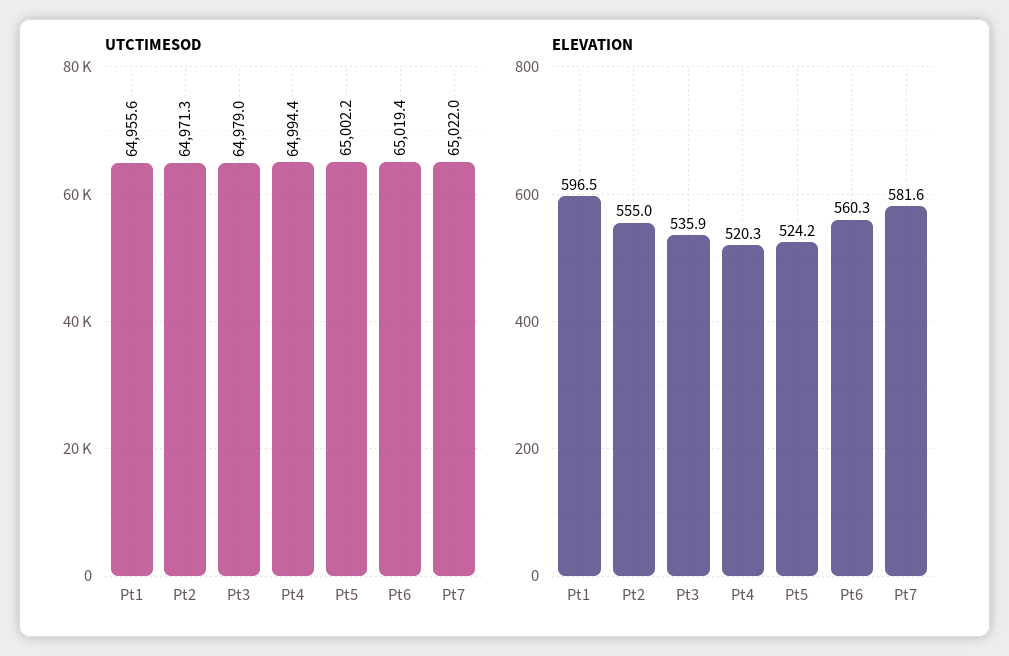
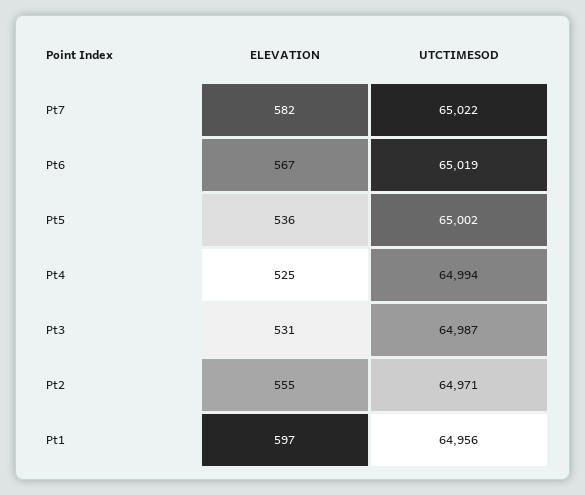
UTCTIMESOD, Pt3: 64979 -> 64987
ELEVATION, Pt3: 535.9 -> 531
ELEVATION, Pt4: 520.3 -> 525
ELEVATION, Pt5: 524.2 -> 536
ELEVATION, Pt6: 560.3 -> 567

